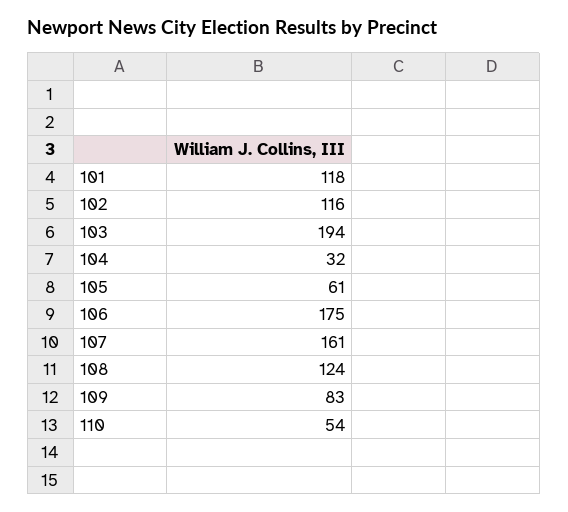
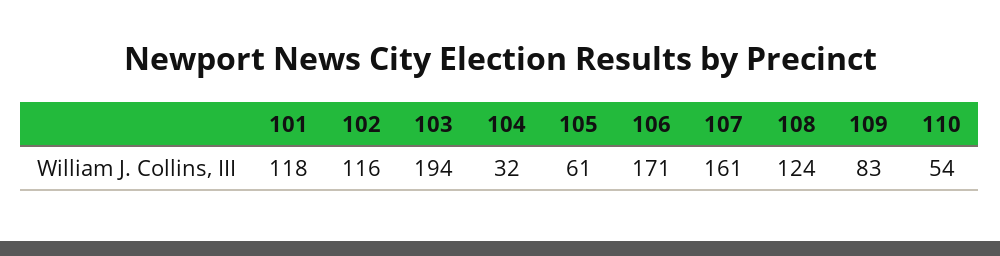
106: 175 -> 171

